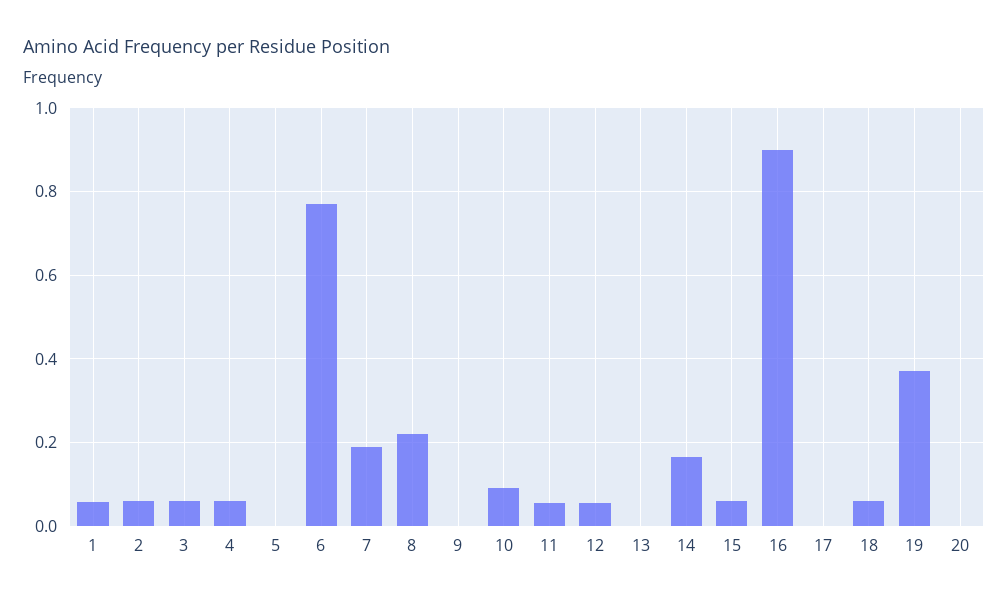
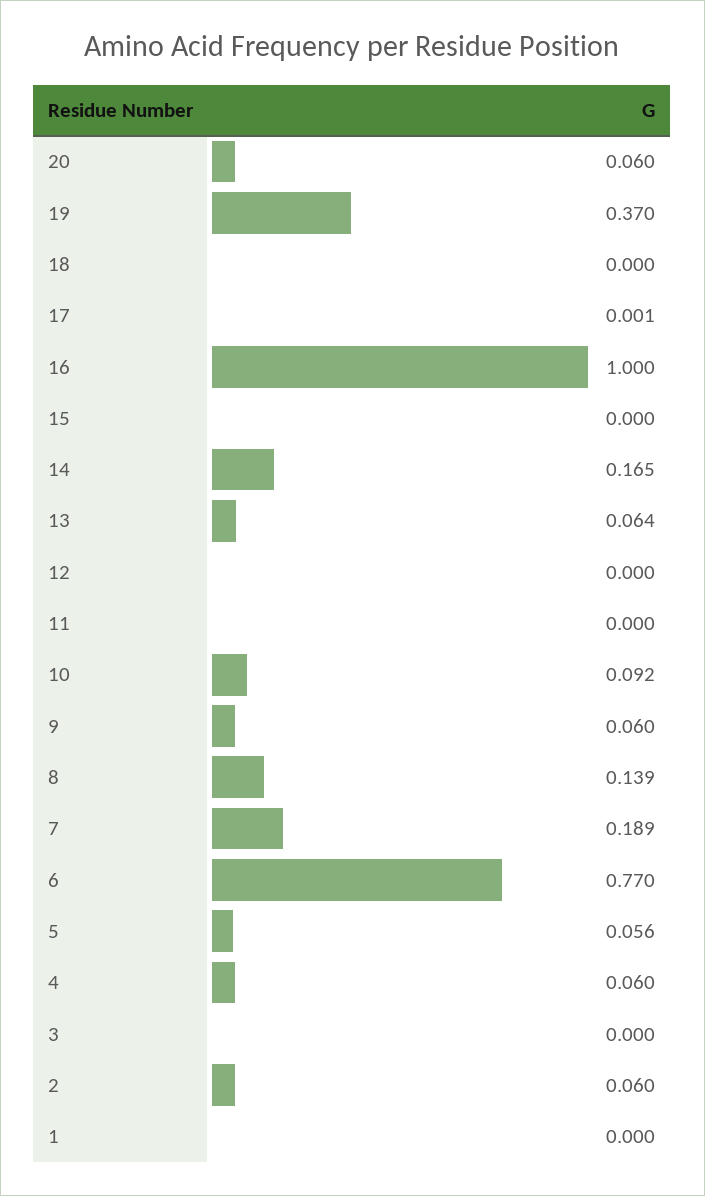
1: 0.06 -> 0
3: 0.06 -> 0
5: 0 -> 0.056
8: 0.22 -> 0.139
9: 0 -> 0.06
11: 0.06 -> 0
12: 0.06 -> 0
13: 0 -> 0.064
15: 0.06 -> 0
16: 0.9 -> 1
18: 0.06 -> 0
20: 0 -> 0.06

